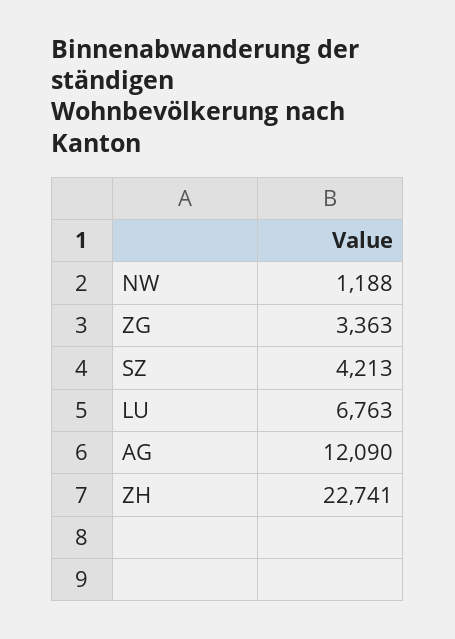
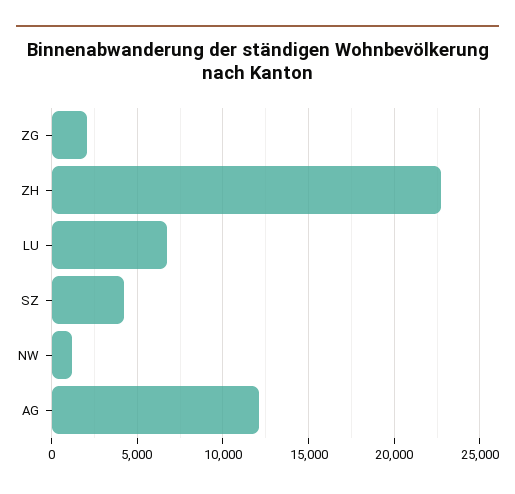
ZG: 3363 -> 2000

